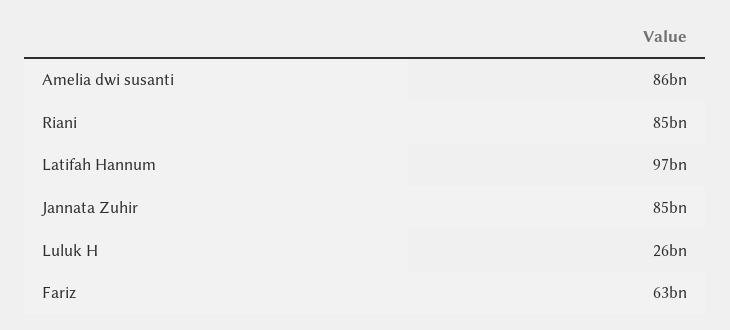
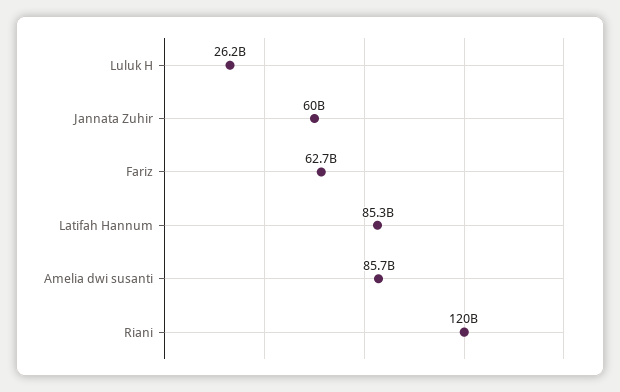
Riani: 85000000000 -> 120000000000
Latifah Hannum: 97000000000 -> 85300000000
Jannata Zuhir: 85000000000 -> 60000000000

